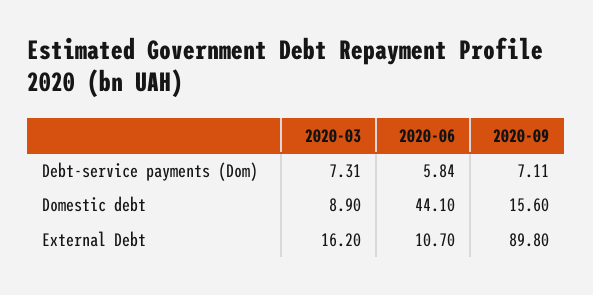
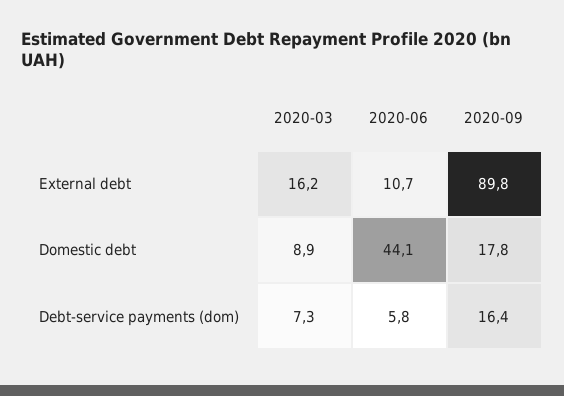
2020-09, Debt-service payments (Dom): 7.11 -> 16.4
2020-09, Domestic debt: 15.6 -> 17.8

